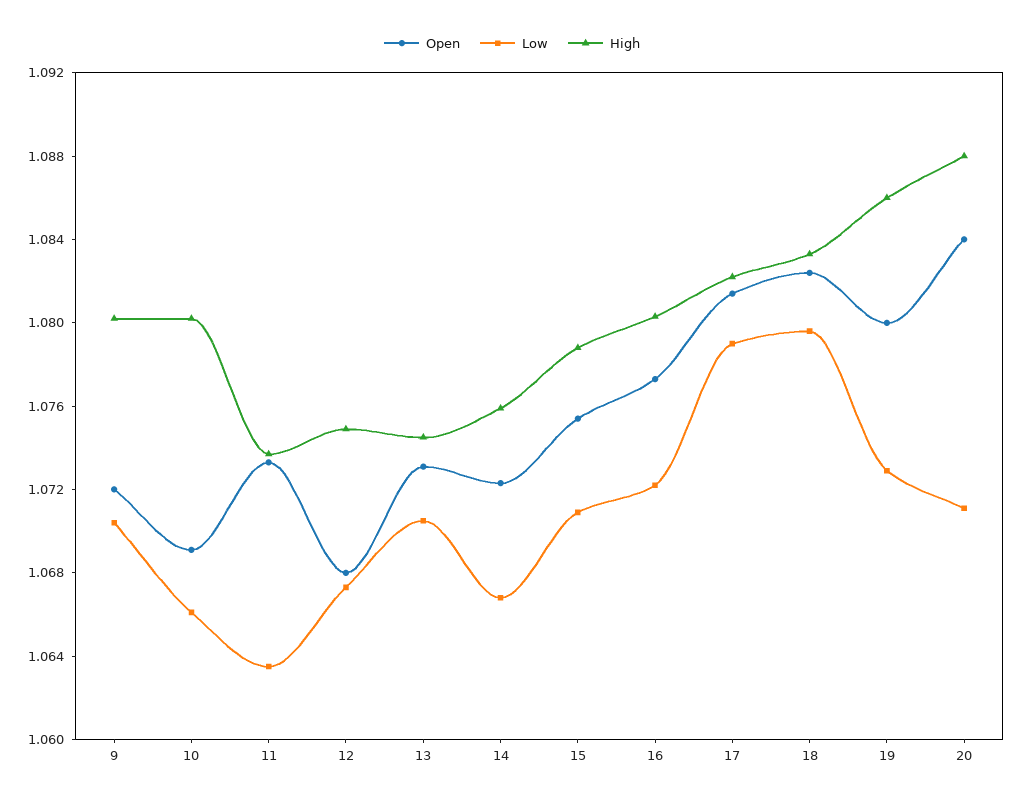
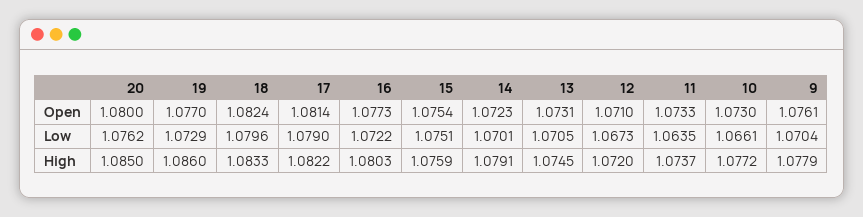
Open, 9: 1.072 -> 1.0761
High, 9: 1.08 -> 1.0779
Open, 10: 1.069 -> 1.073
High, 10: 1.08 -> 1.0772
Open, 12: 1.068 -> 1.071
High, 12: 1.075 -> 1.072
Low, 14: 1.067 -> 1.0701
High, 14: 1.076 -> 1.0791
Low, 15: 1.071 -> 1.0751
High, 15: 1.079 -> 1.0759
Open, 19: 1.08 -> 1.077
Open, 20: 1.084 -> 1.08
Low, 20: 1.071 -> 1.0762
High, 20: 1.088 -> 1.085

